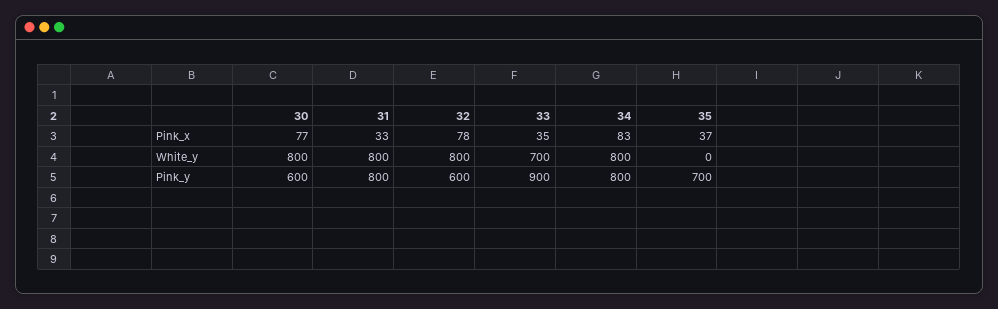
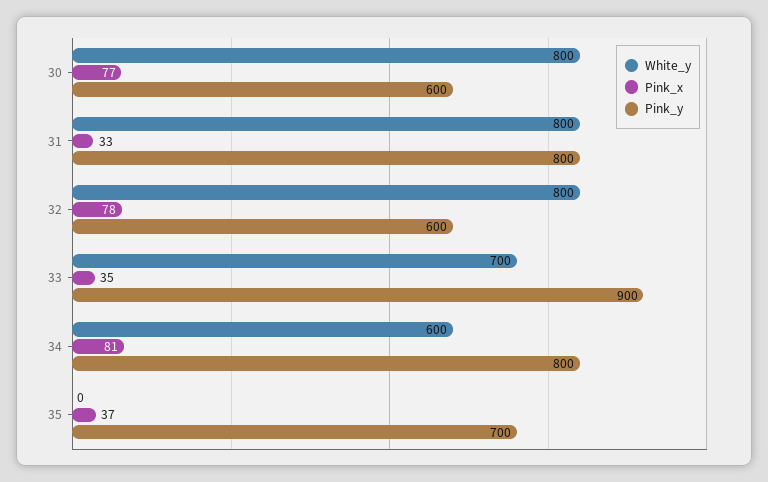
Pink_x, 34: 83 -> 81
White_y, 34: 800 -> 600

